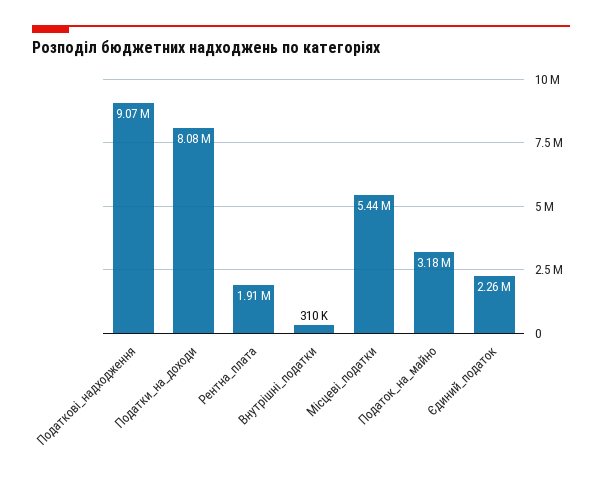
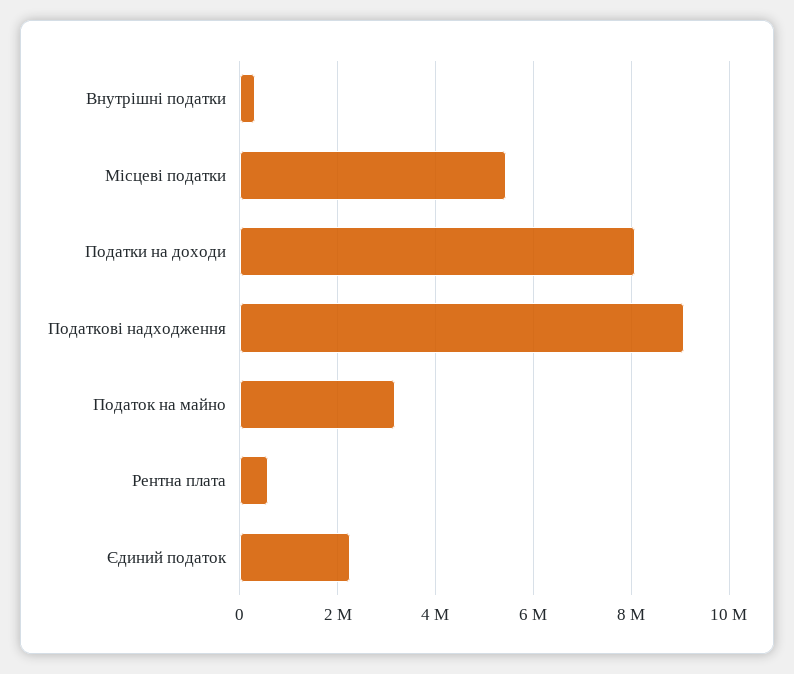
Рентна_плата: 1910000 -> 600000

